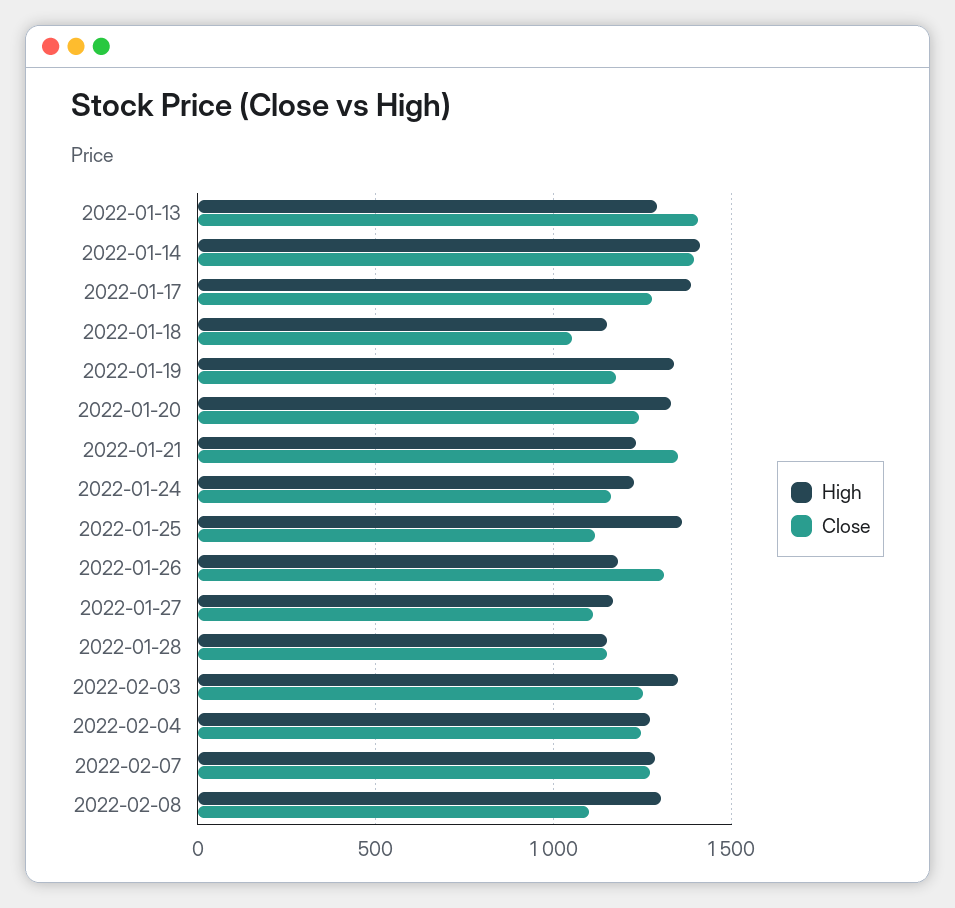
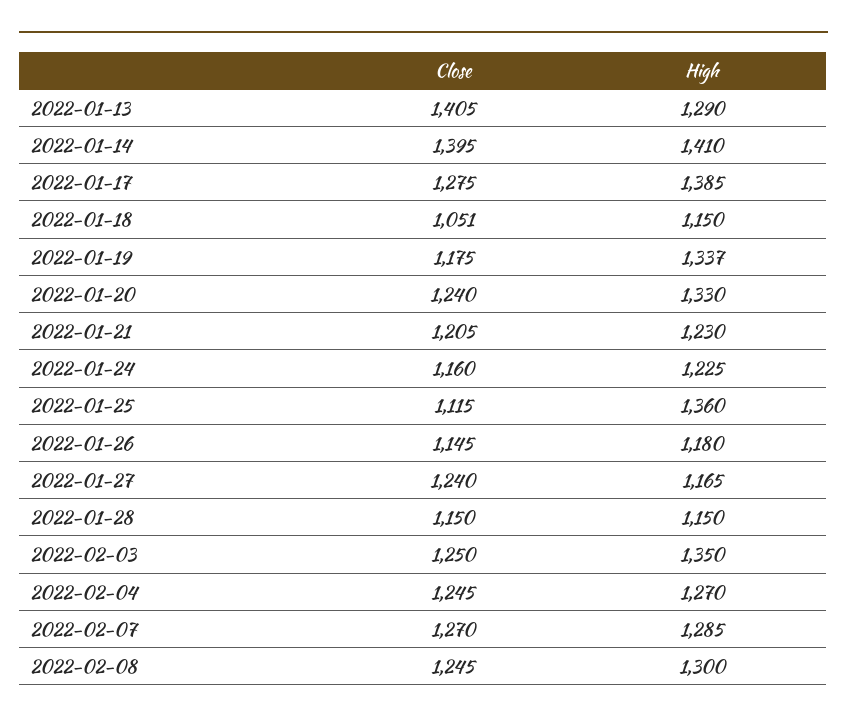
Close, 2022-01-21: 1350 -> 1205
Close, 2022-01-26: 1300 -> 1145
Close, 2022-01-27: 1100 -> 1240
Close, 2022-02-08: 1100 -> 1245

